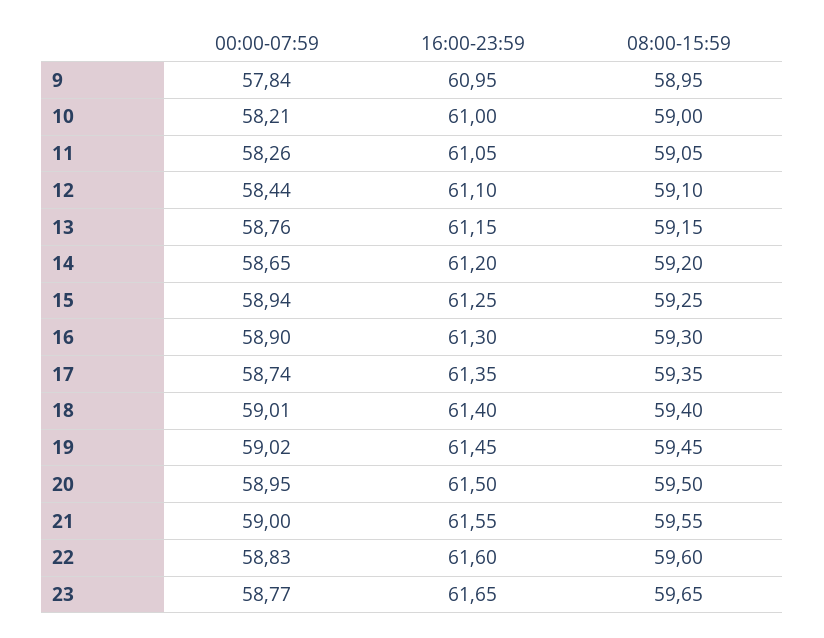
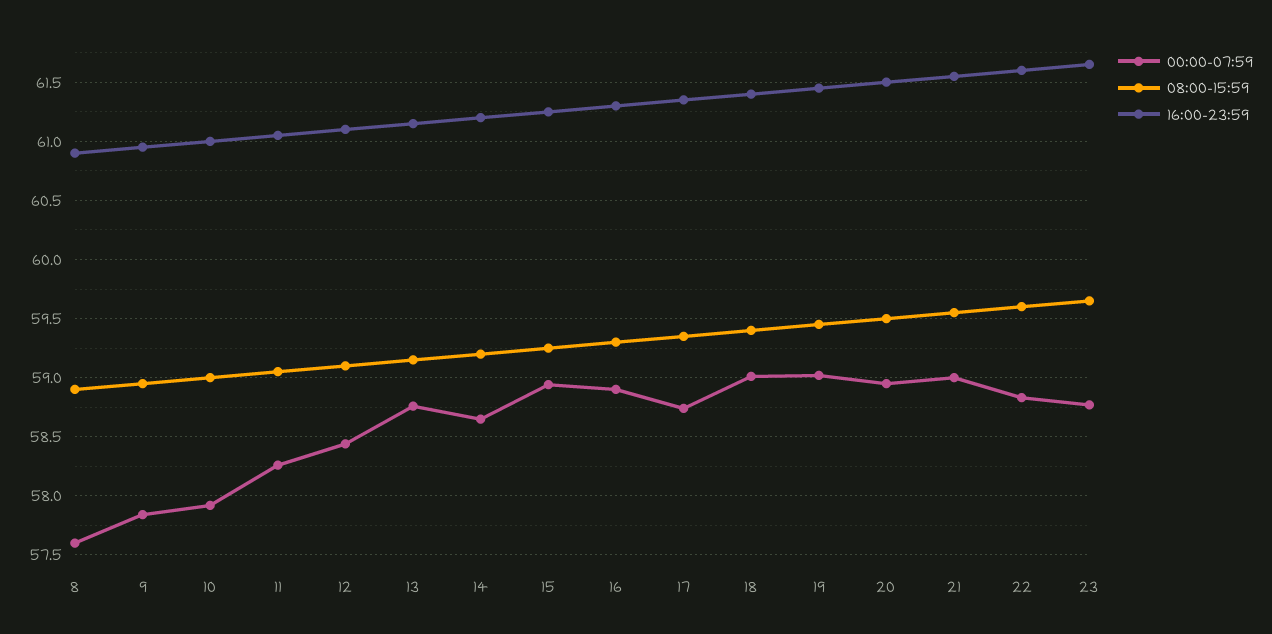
00:00-07:59, 10: 58.21 -> 57.9
00:00-07:59, 8: none -> 57.6
08:00-15:59, 8: none -> 58.9
16:00-23:59, 8: none -> 60.9

